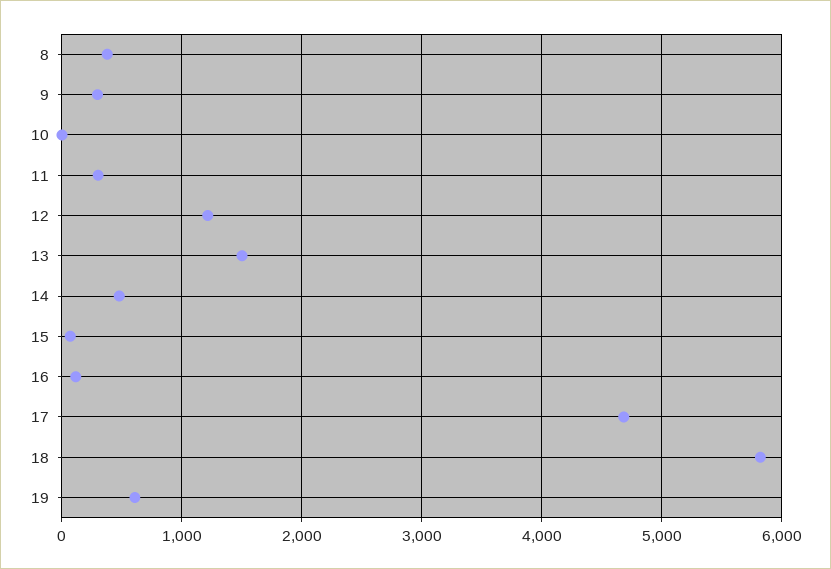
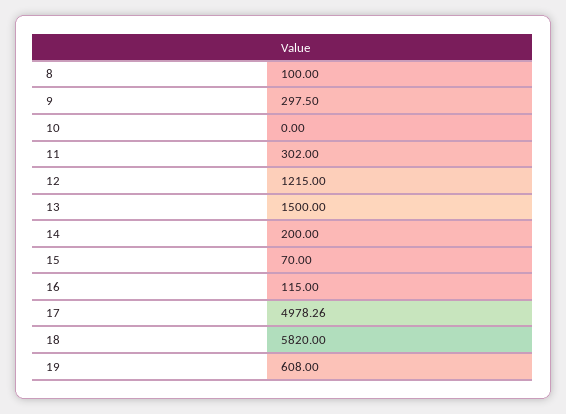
8: 400 -> 100
14: 500 -> 200
17: 4700 -> 4978.26

